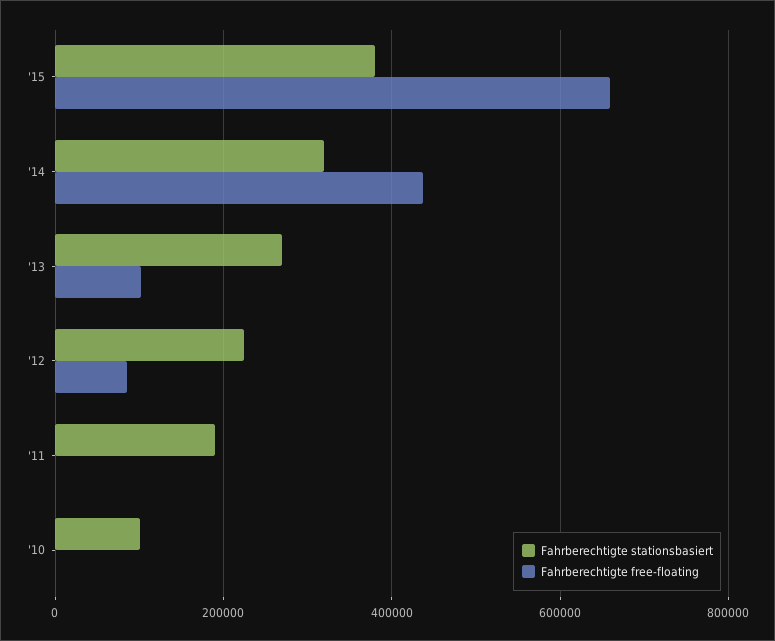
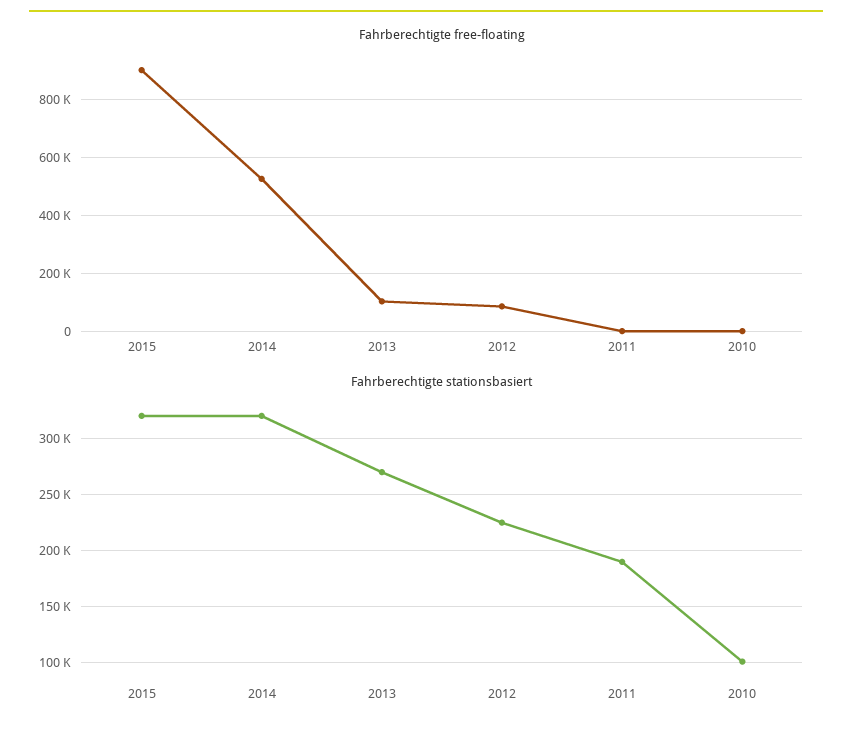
Fahrberechtigte stationsbasiert, '15: 380000 -> 320000
Fahrberechtigte free-floating, '15: 660000 -> 900000
Fahrberechtigte free-floating, '14: 440000 -> 525000

